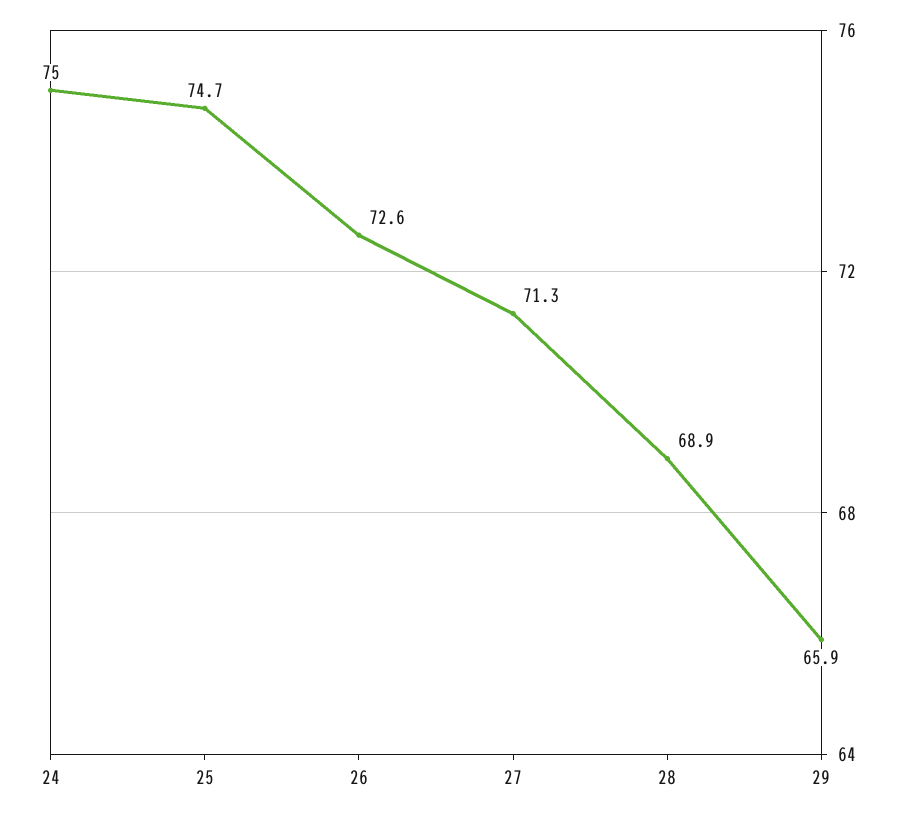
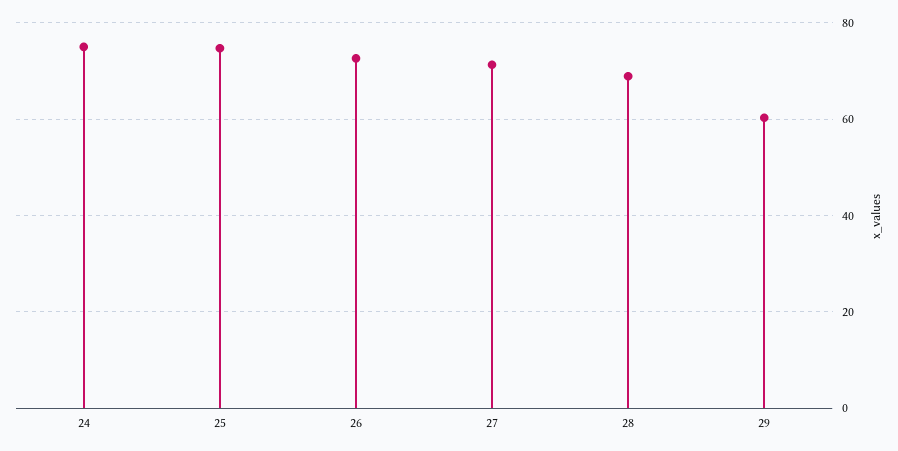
29: 65.9 -> 60

